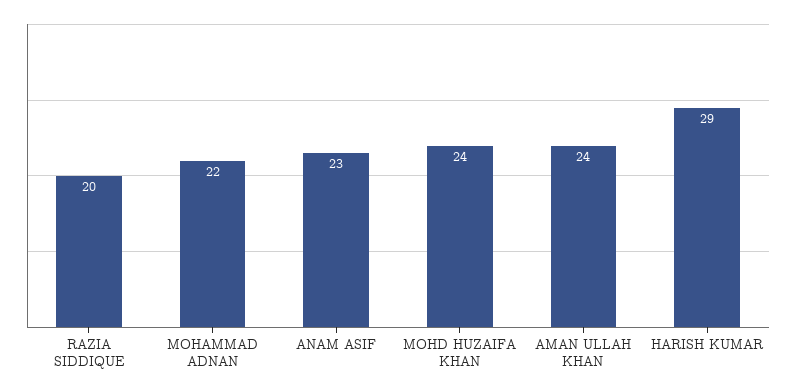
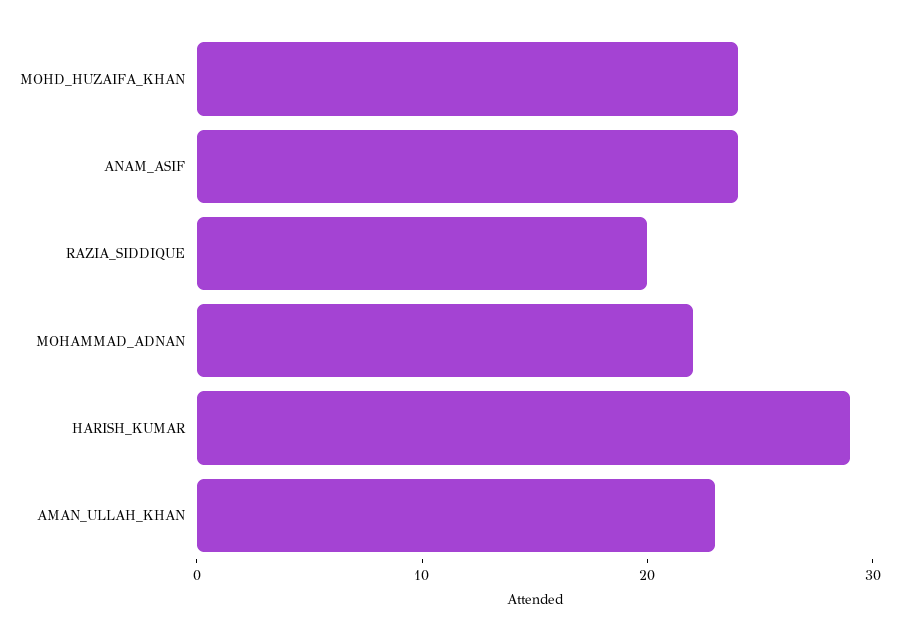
ANAM ASIF: 23 -> 24
AMAN ULLAH KHAN: 24 -> 23

